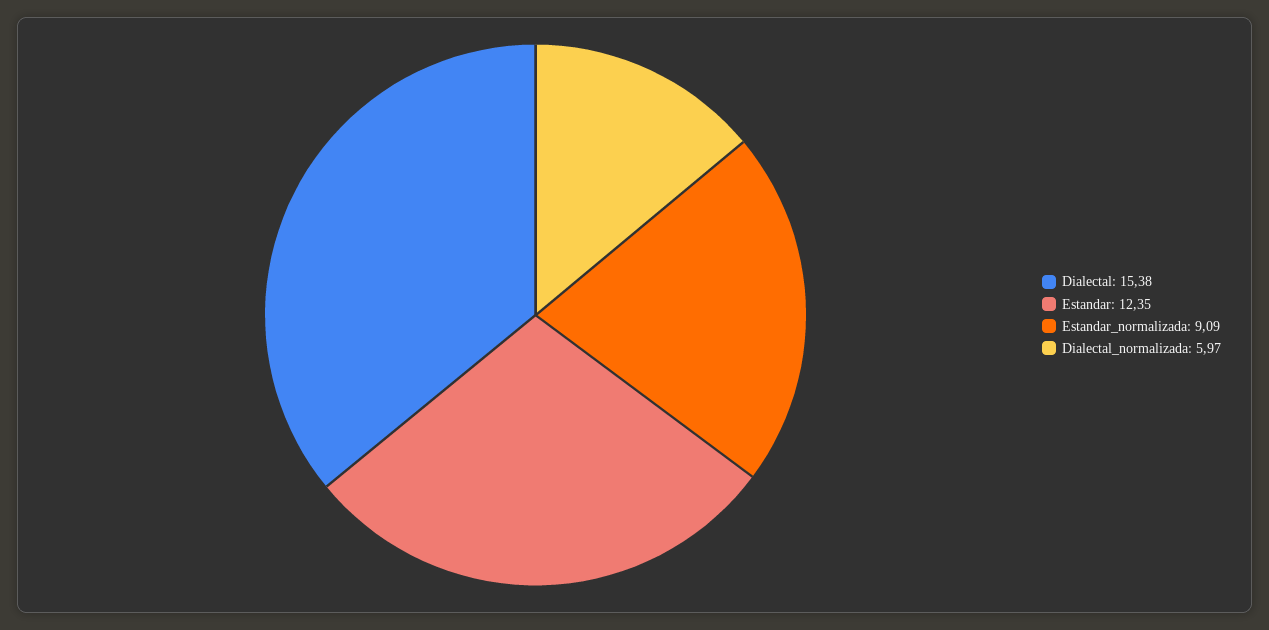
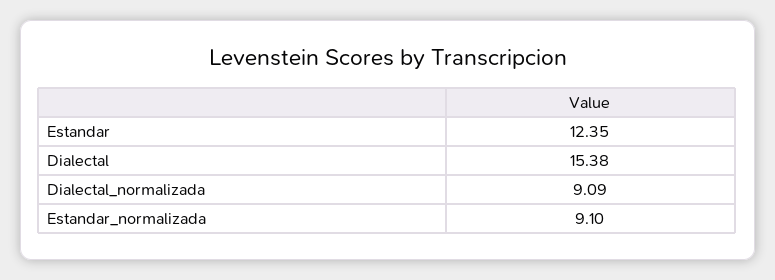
Estandar_normalizada: 9.09 -> 9.1
Dialectal_normalizada: 5.97 -> 9.09

